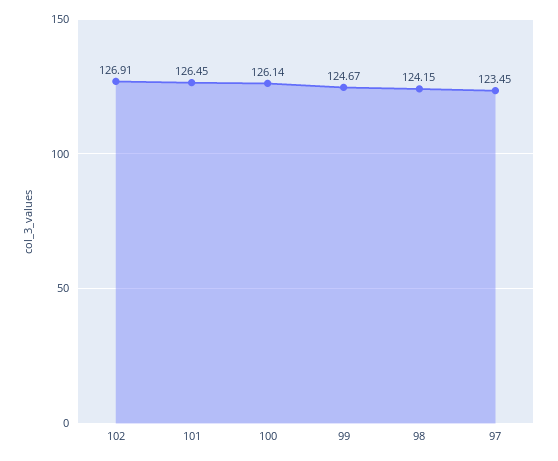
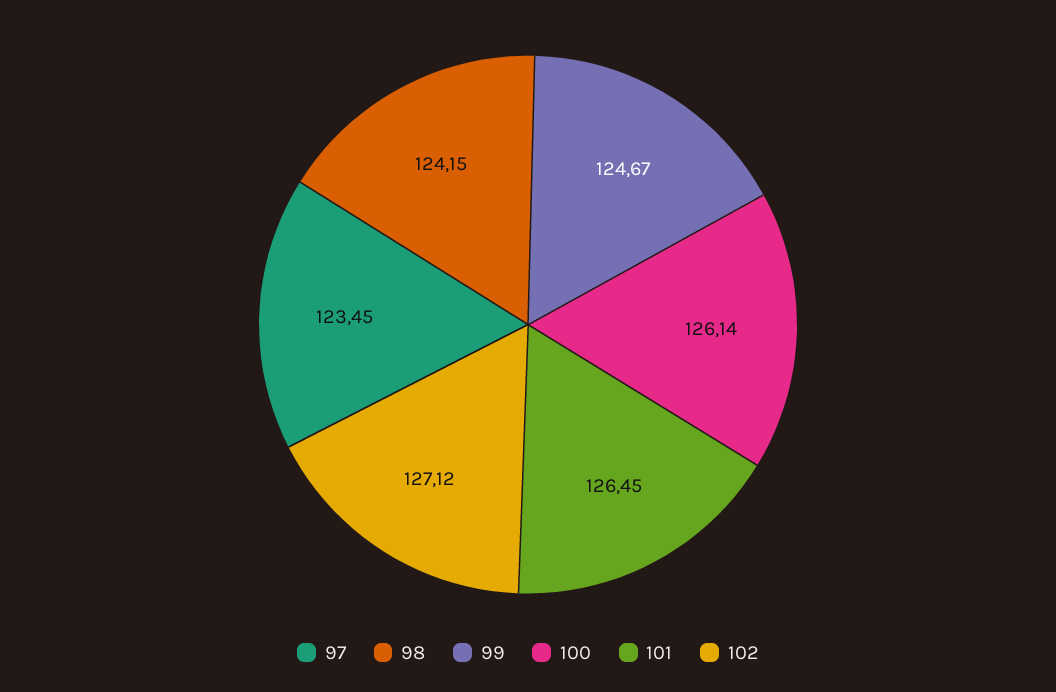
102: 126.91 -> 127.12

